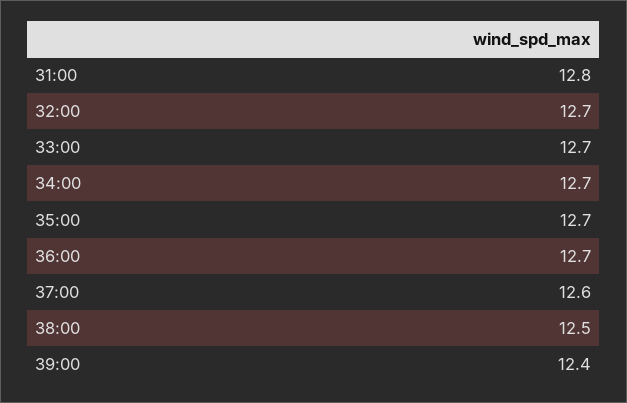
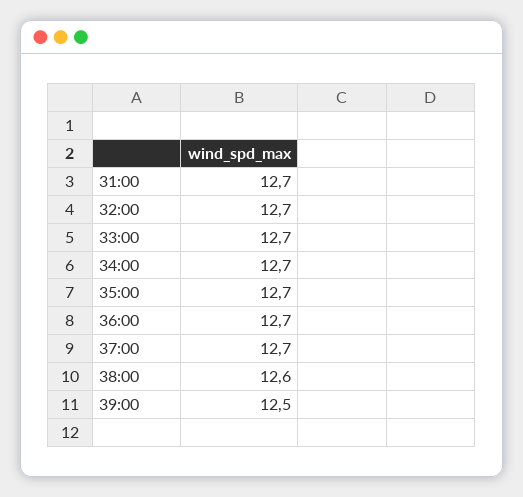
31:00: 12.8 -> 12.7
37:00: 12.6 -> 12.7
38:00: 12.5 -> 12.6
39:00: 12.4 -> 12.5

